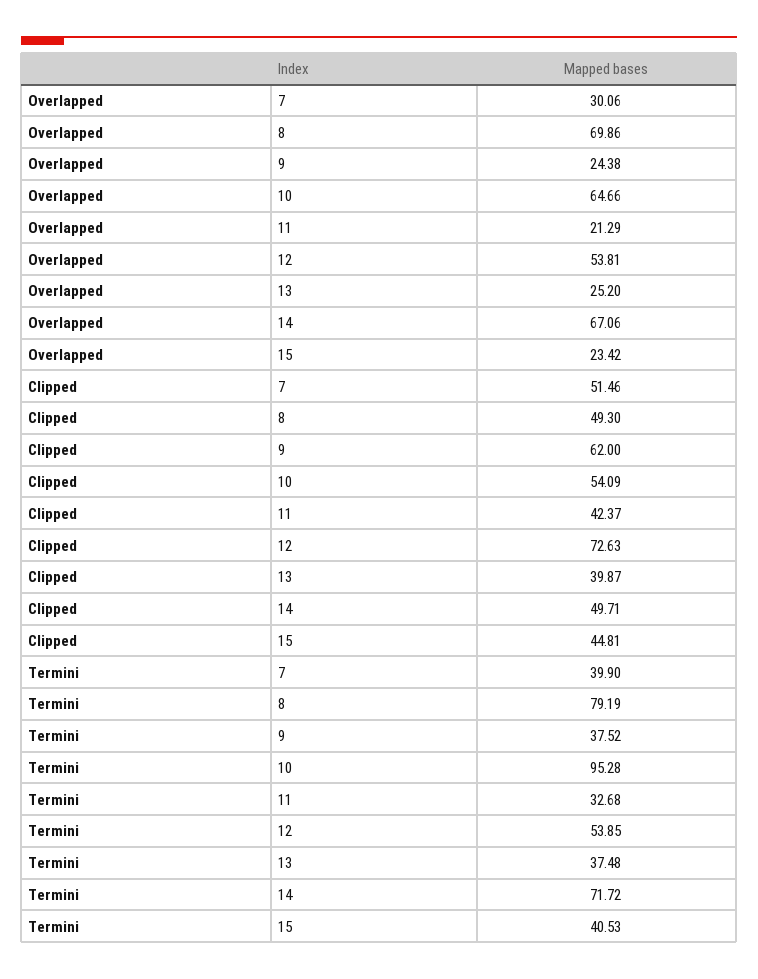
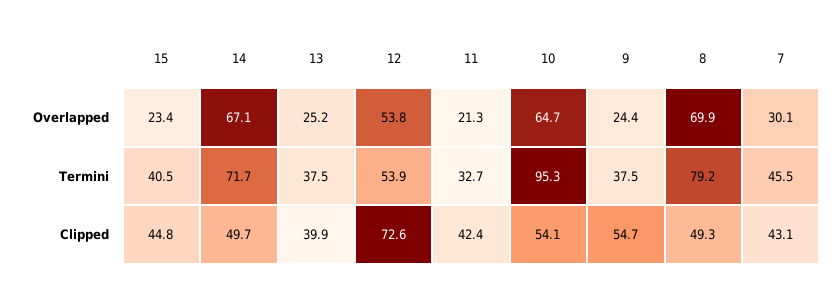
Clipped, 7: 51.46 -> 43.1
Clipped, 9: 62 -> 54.7
Termini, 7: 39.9 -> 45.5

